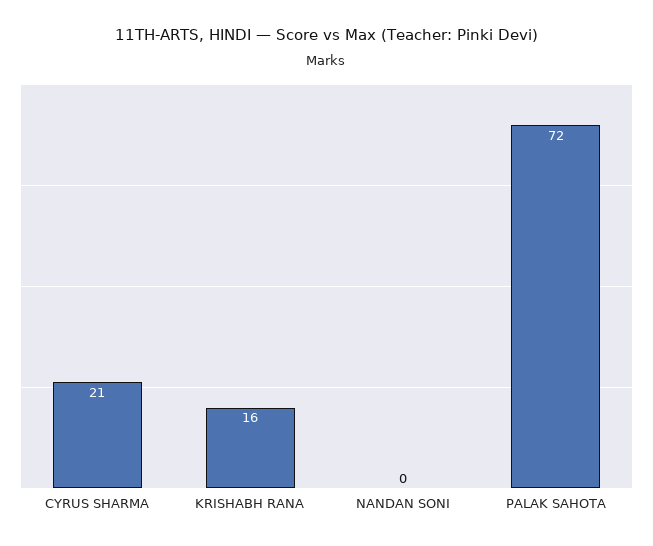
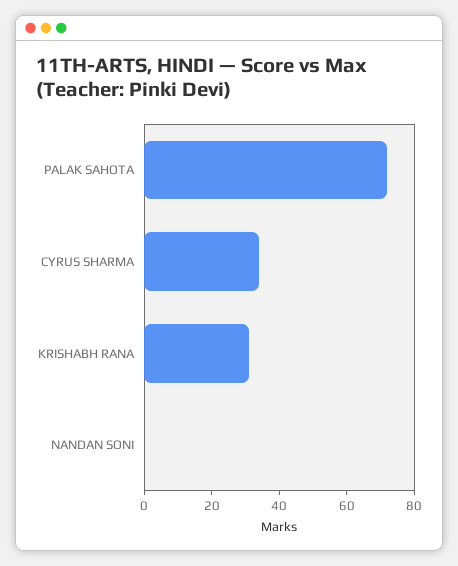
CYRUS SHARMA: 21 -> 35
KRISHABH RANA: 16 -> 30

